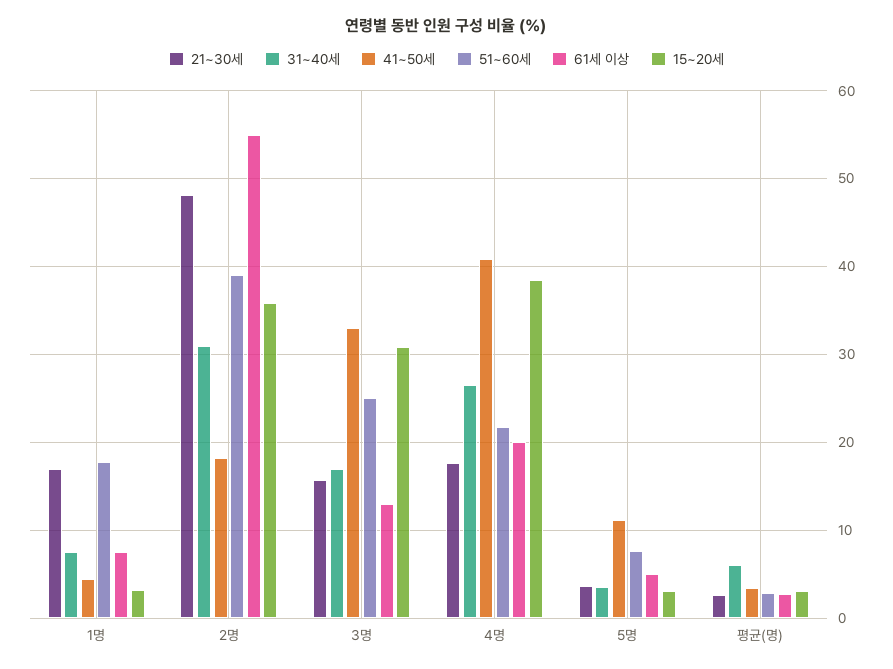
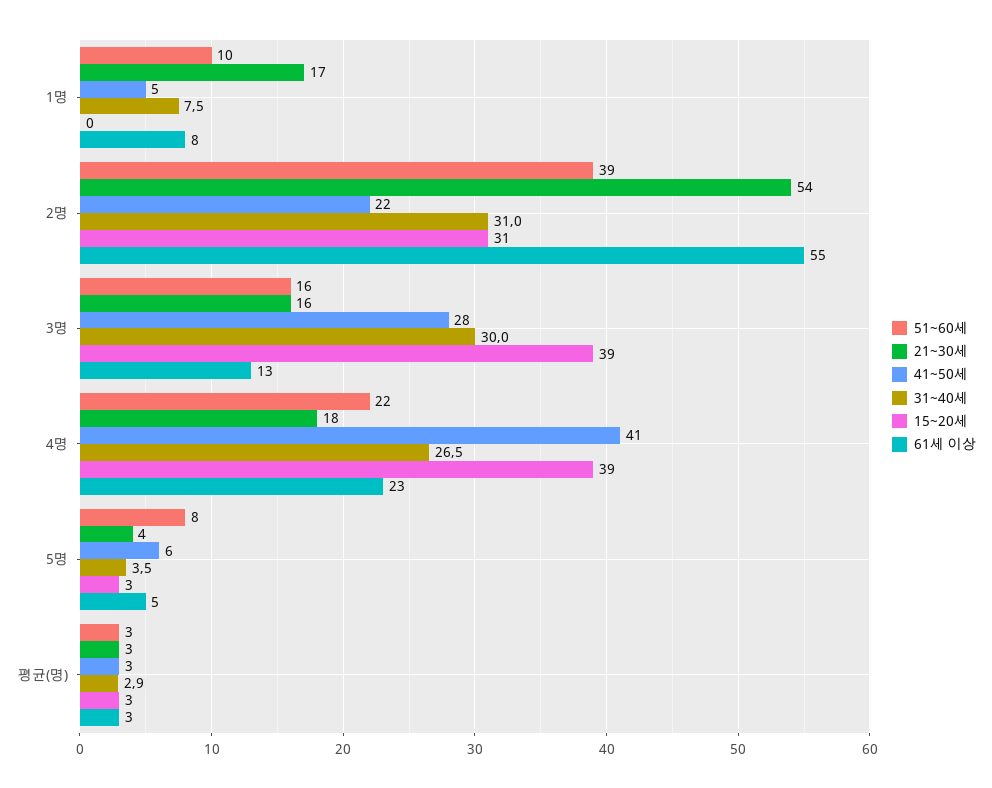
51~60세, 1명: 18 -> 10
15~20세, 1명: 3 -> 0
21~30세, 2명: 48 -> 54
41~50세, 2명: 18 -> 22
15~20세, 2명: 36 -> 31
31~40세, 3명: 17 -> 30
41~50세, 3명: 33 -> 28
51~60세, 3명: 25 -> 16
15~20세, 3명: 31 -> 39
61세 이상, 4명: 20 -> 23
41~50세, 5명: 11 -> 6
31~40세, 평균(명): 6 -> 2.9

